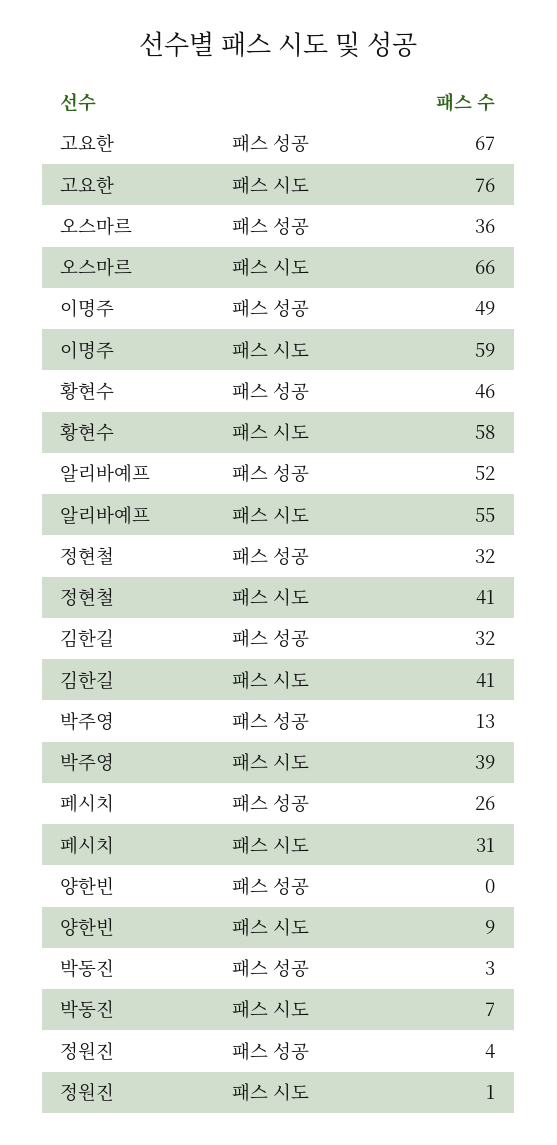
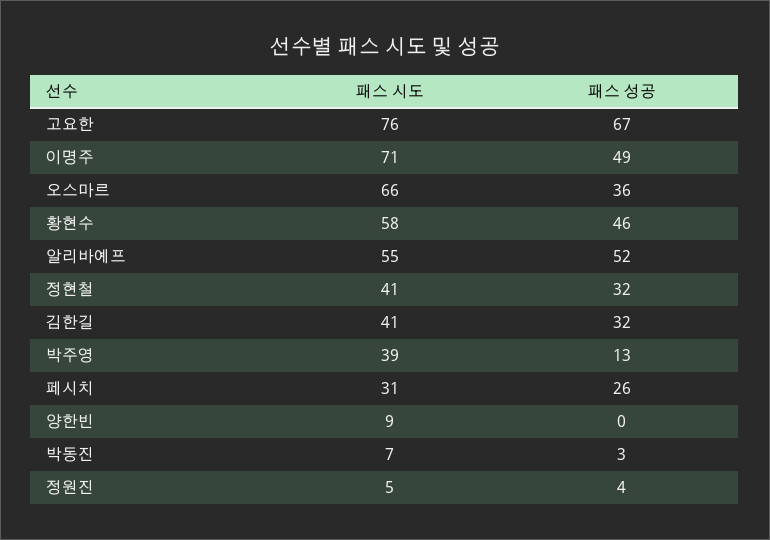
이명주, 패스 시도: 59 -> 71
정원진, 패스 시도: 1 -> 5

